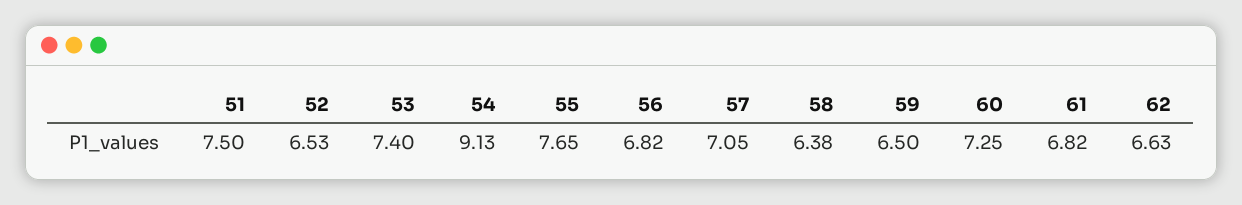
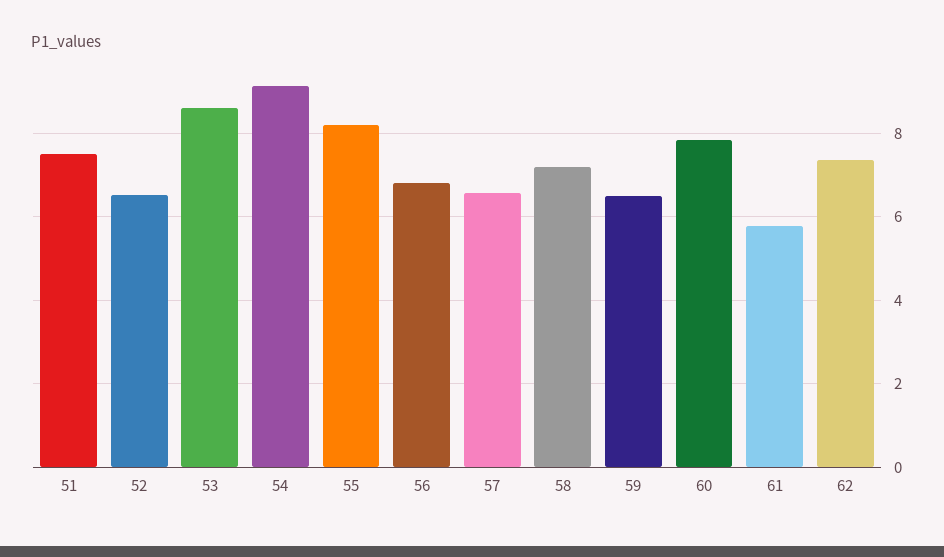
53: 7.4 -> 8.6
55: 7.65 -> 8.2
57: 7.05 -> 6.6
58: 6.38 -> 7.2
60: 7.25 -> 7.8
61: 6.82 -> 5.8
62: 6.63 -> 7.4

